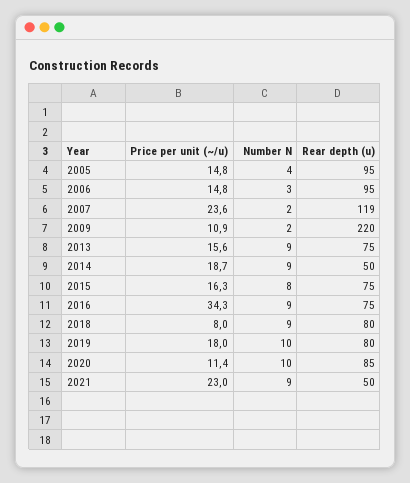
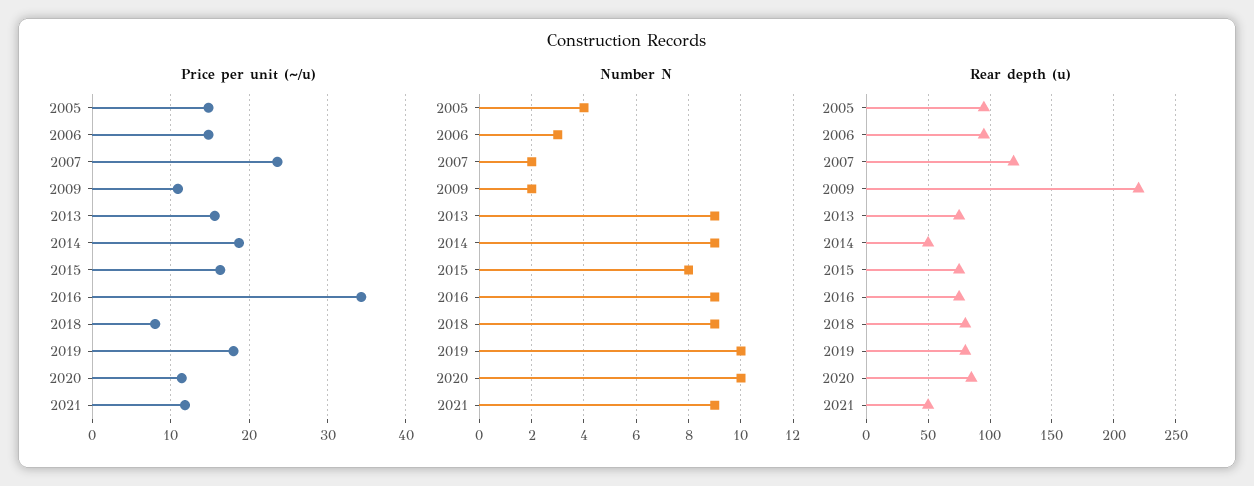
Price per unit (~/u), 2021: 23 -> 12

